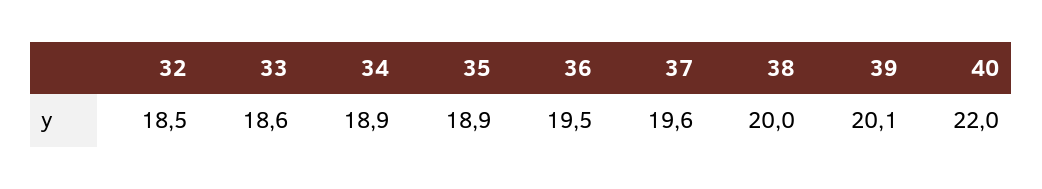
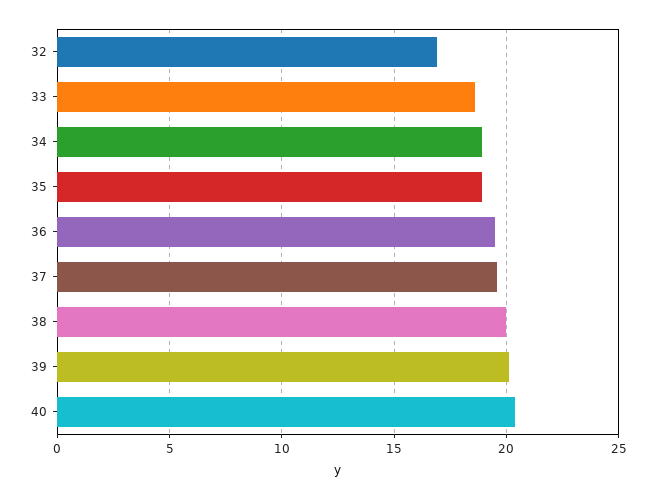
32: 18.5 -> 17
40: 22 -> 20.5

